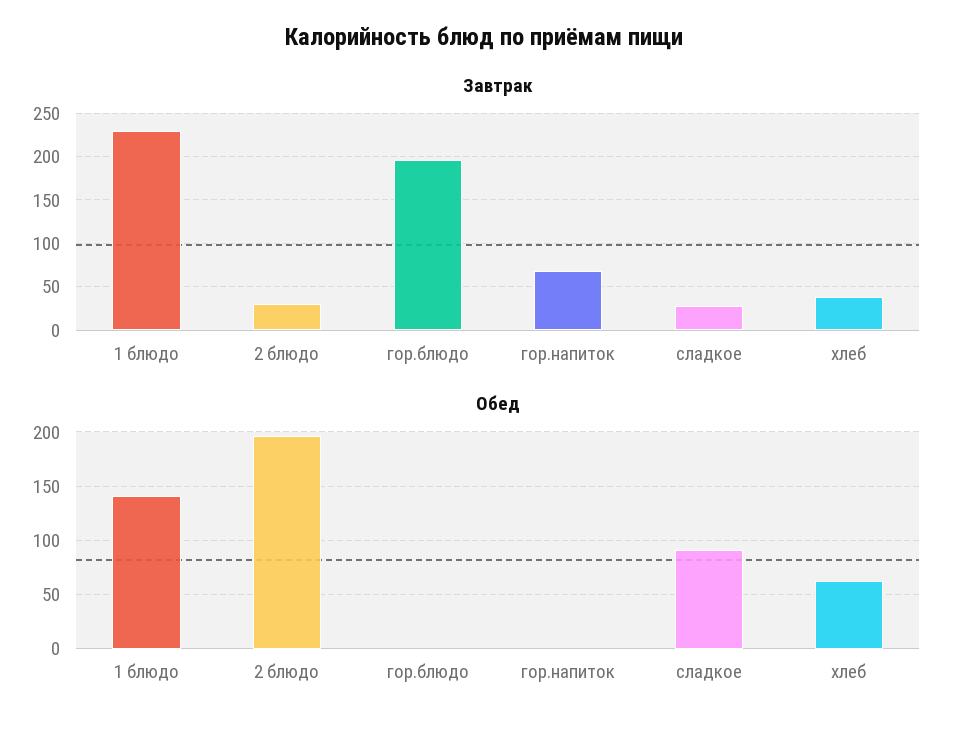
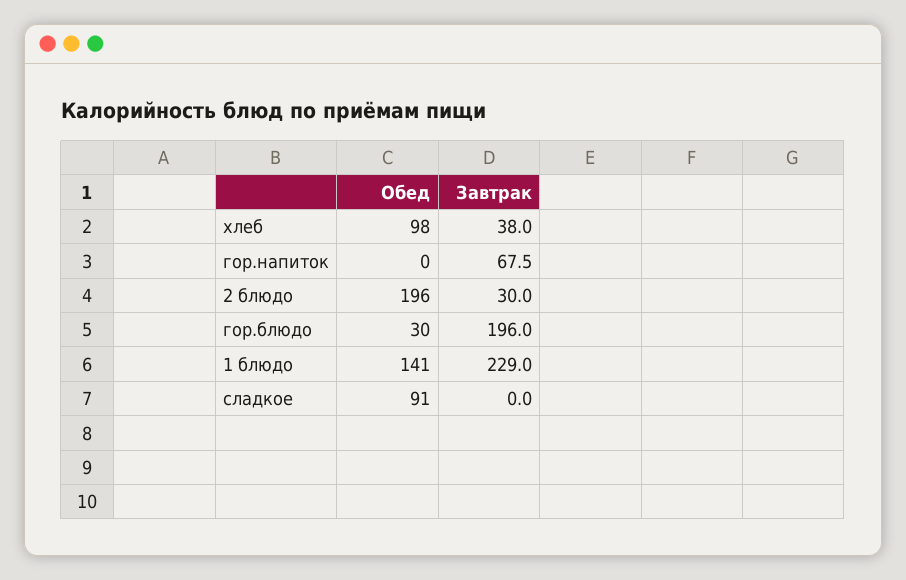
Завтрак, сладкое: 30 -> 0
Обед, гор.блюдо: 0 -> 30
Обед, хлеб: 60 -> 98

